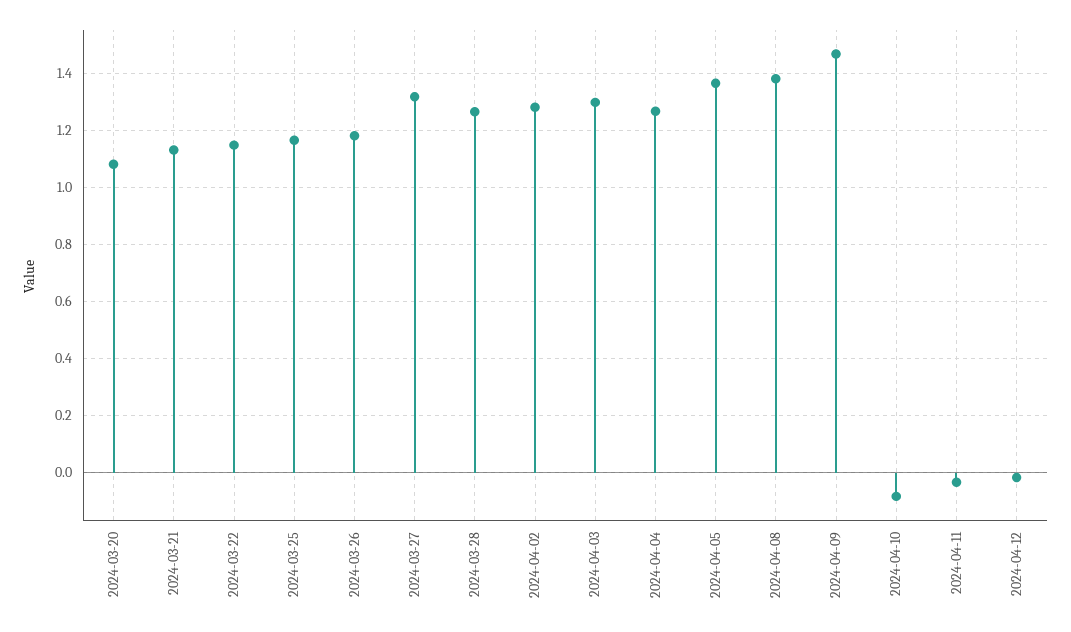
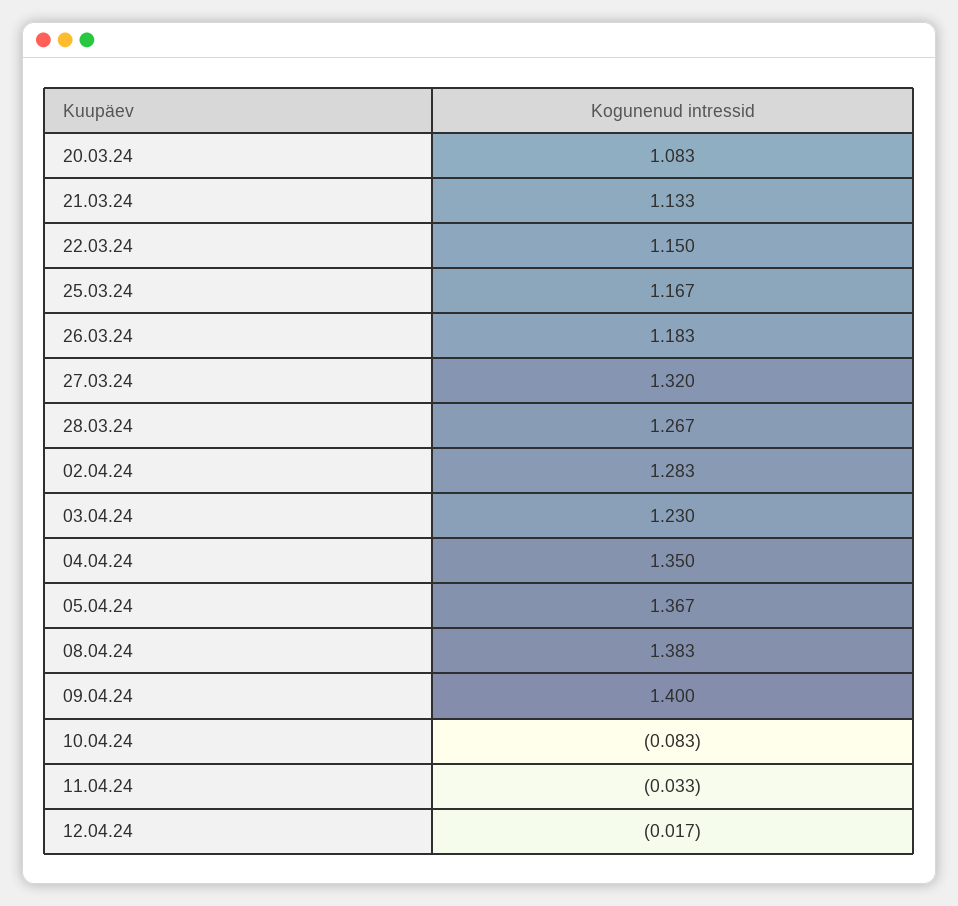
2024-04-03: 1.3 -> 1.23
2024-04-04: 1.275 -> 1.35
2024-04-09: 1.475 -> 1.4

